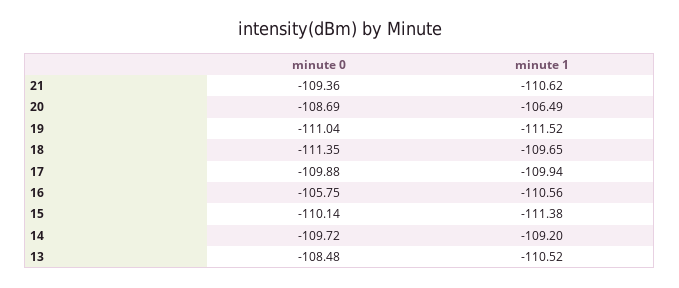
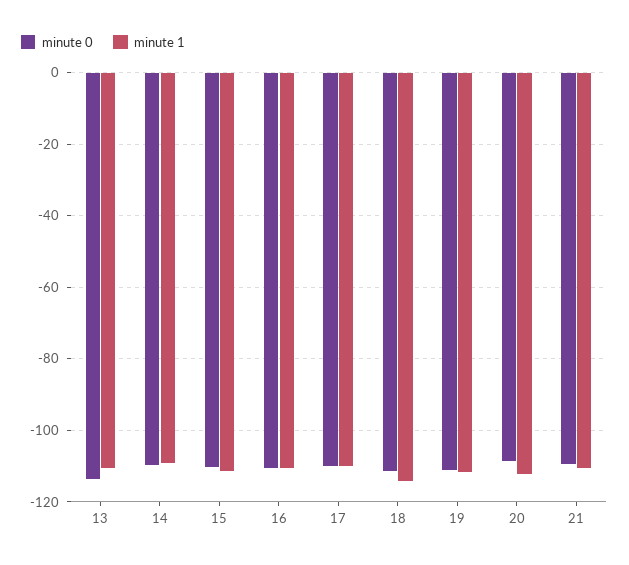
minute 1, 20: -106.49 -> -112
minute 1, 18: -109.65 -> -114
minute 0, 16: -105.75 -> -110
minute 0, 13: -108.48 -> -114

